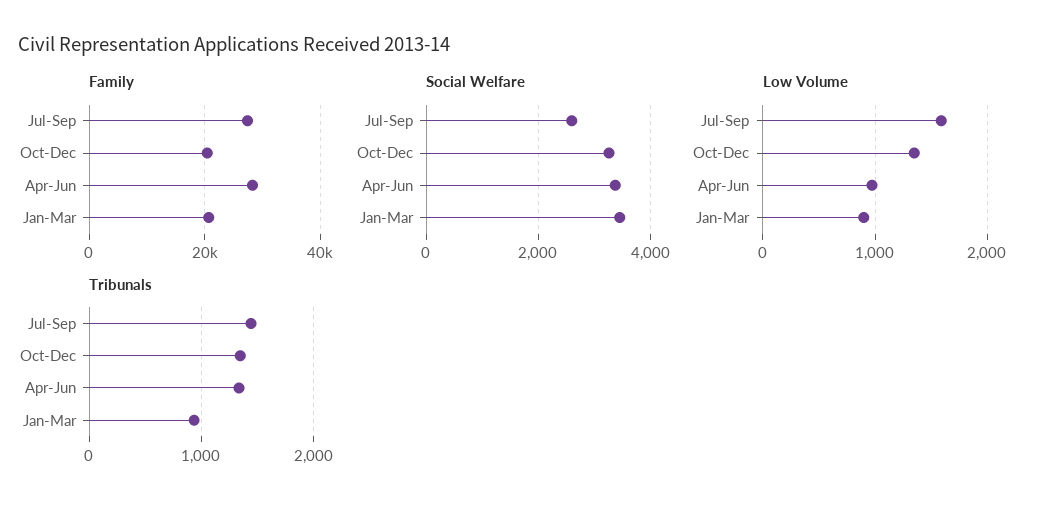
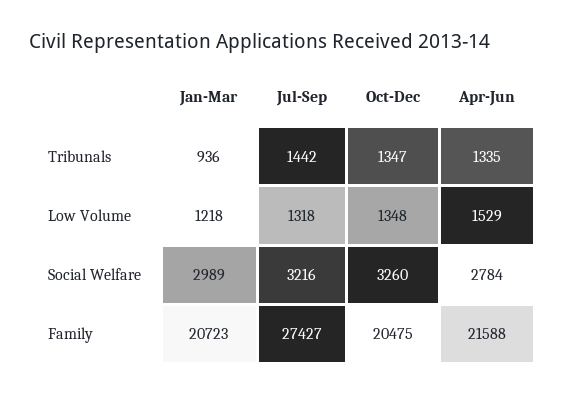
Family, Apr-Jun: 28000 -> 21588
Social Welfare, Jul-Sep: 2600 -> 3216
Social Welfare, Apr-Jun: 3400 -> 2784
Social Welfare, Jan-Mar: 3400 -> 2989
Low Volume, Jul-Sep: 1600 -> 1318
Low Volume, Apr-Jun: 1000 -> 1529
Low Volume, Jan-Mar: 900 -> 1218

